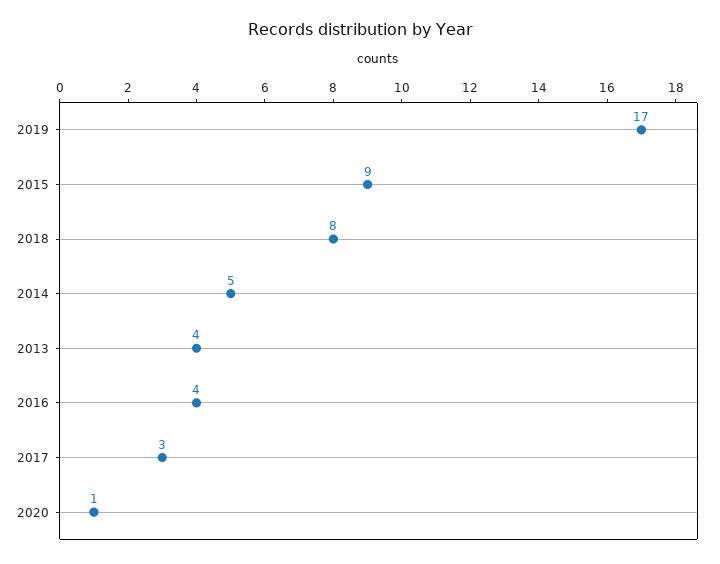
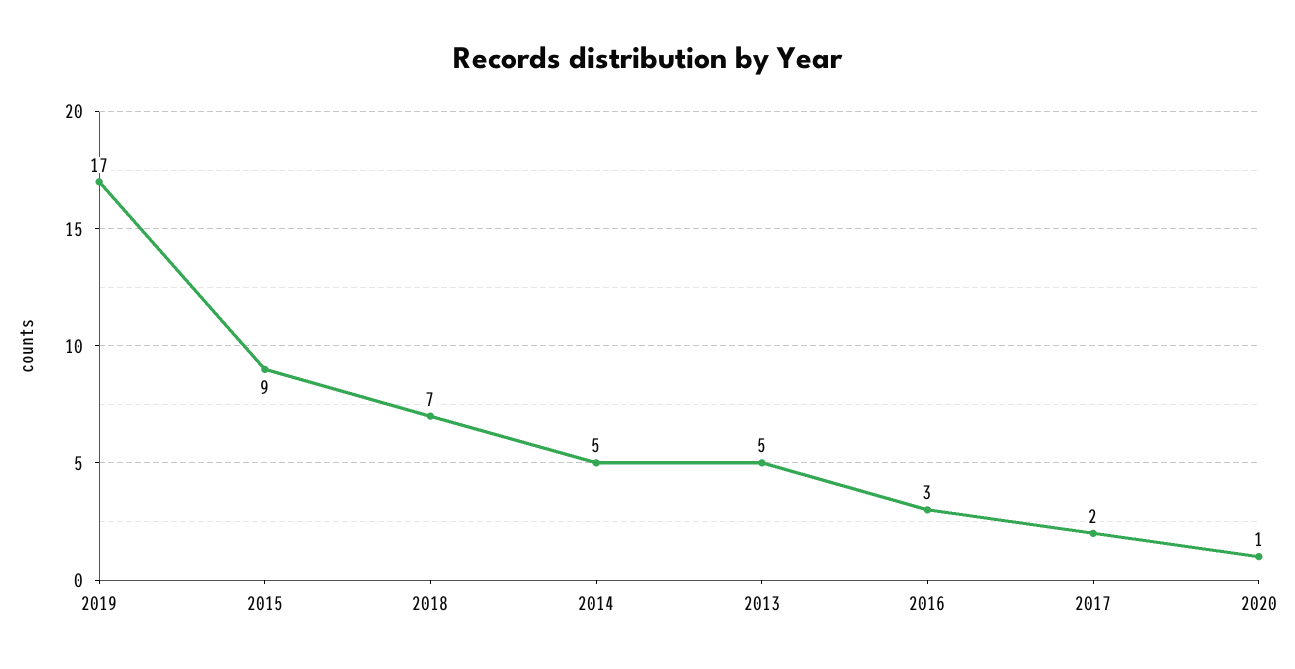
2018: 8 -> 7
2013: 4 -> 5
2016: 4 -> 3
2017: 3 -> 2

